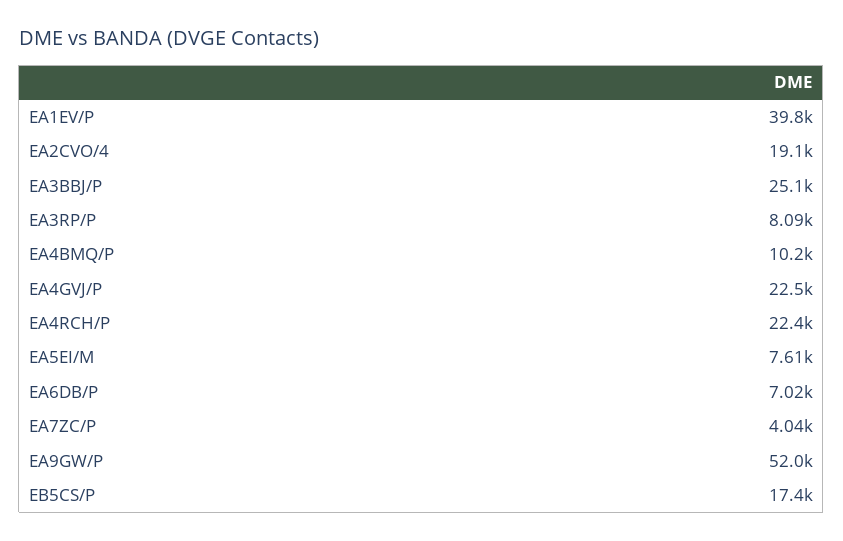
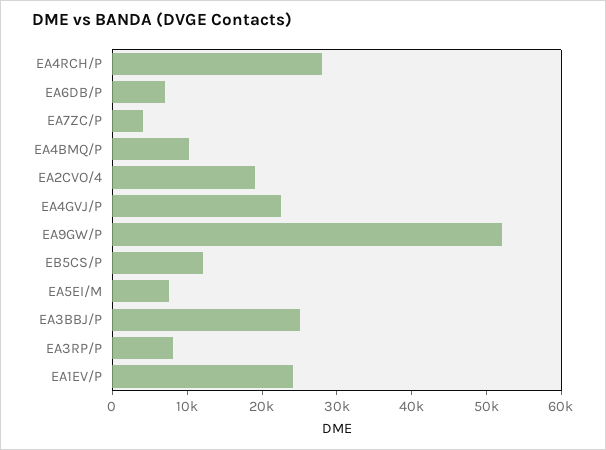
EA1EV/P: 39800 -> 24000
EA4RCH/P: 22400 -> 28000
EB5CS/P: 17400 -> 12000

